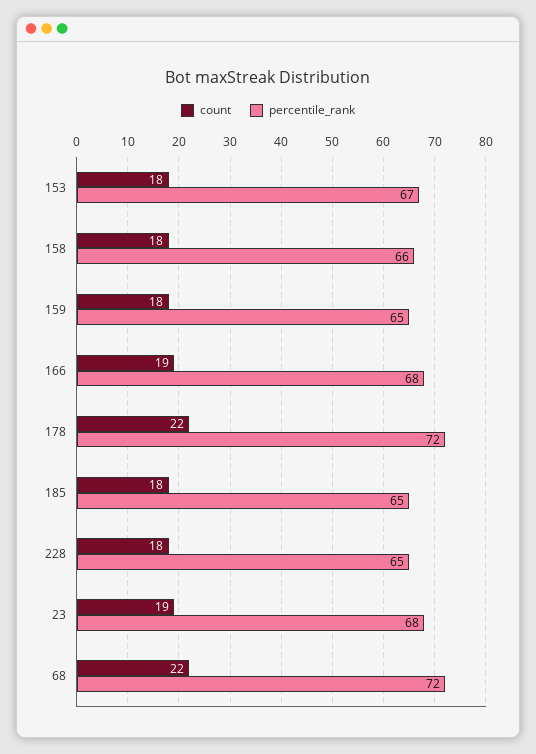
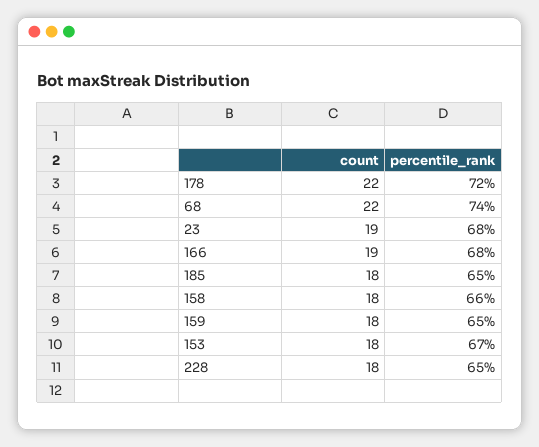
percentile_rank, 68: 72 -> 74

